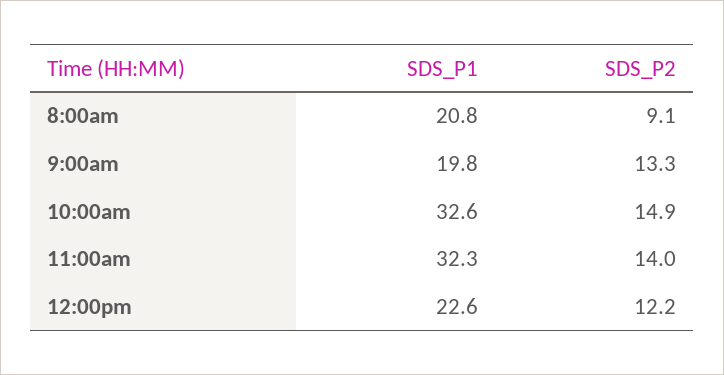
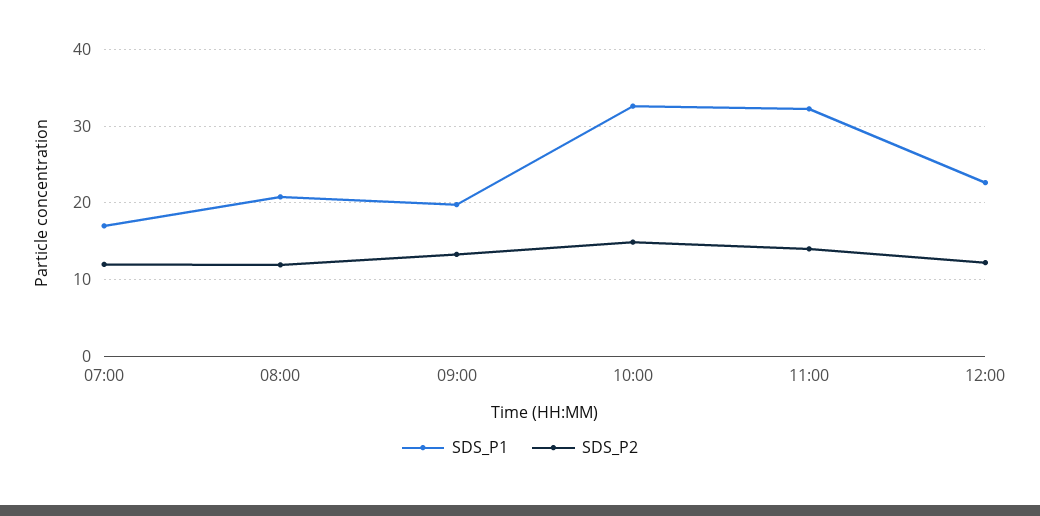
SDS_P2, 8:00am: 9.1 -> 12
SDS_P1, 07:00: none -> 17
SDS_P2, 07:00: none -> 12

